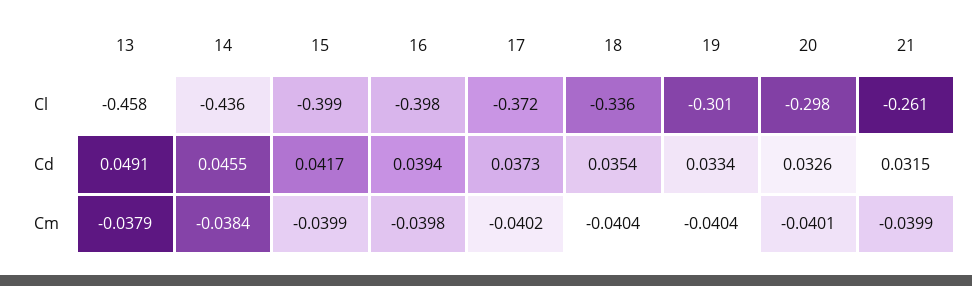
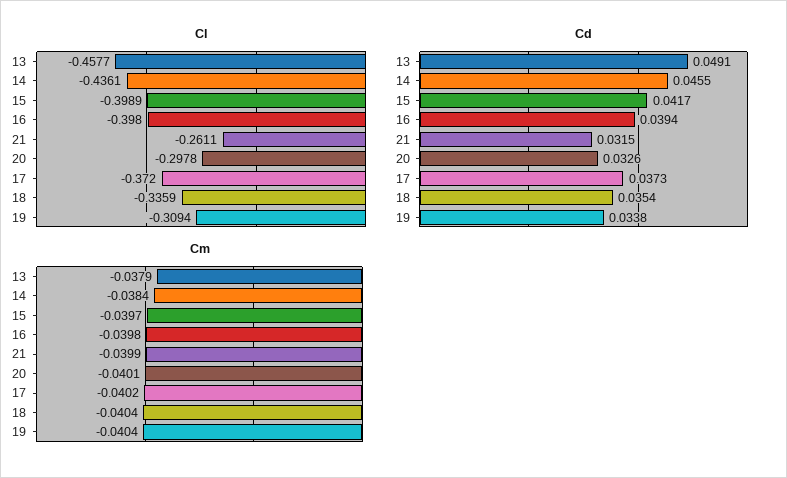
Cl, 19: -0.301 -> -0.3094
Cd, 19: 0.0334 -> 0.0338
Cm, 15: -0.0399 -> -0.0397

